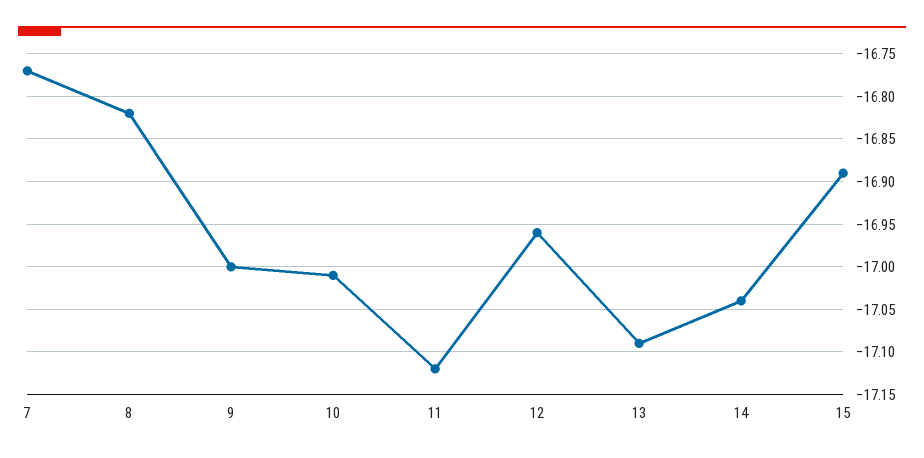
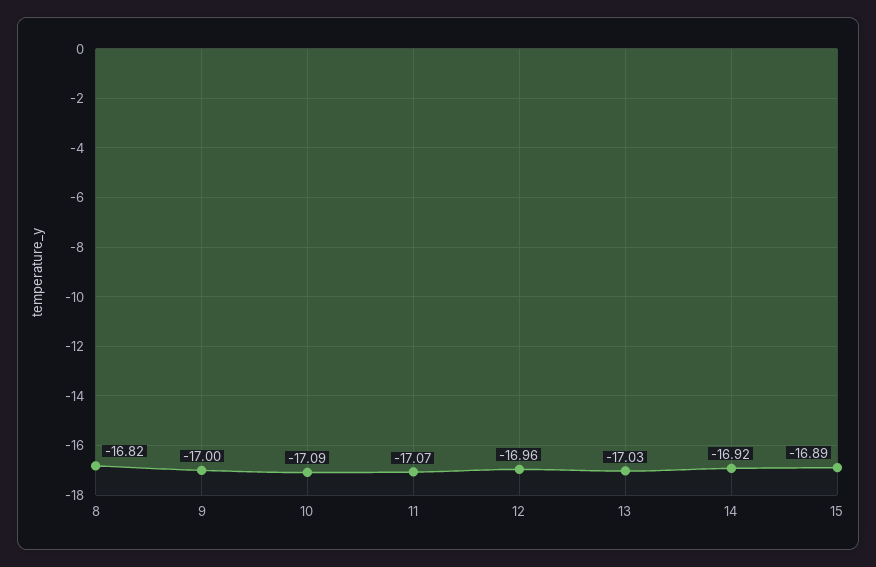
7: -16.77 -> none
10: -17.01 -> -17.09
11: -17.12 -> -17.07
13: -17.09 -> -17.03
14: -17.04 -> -16.92

